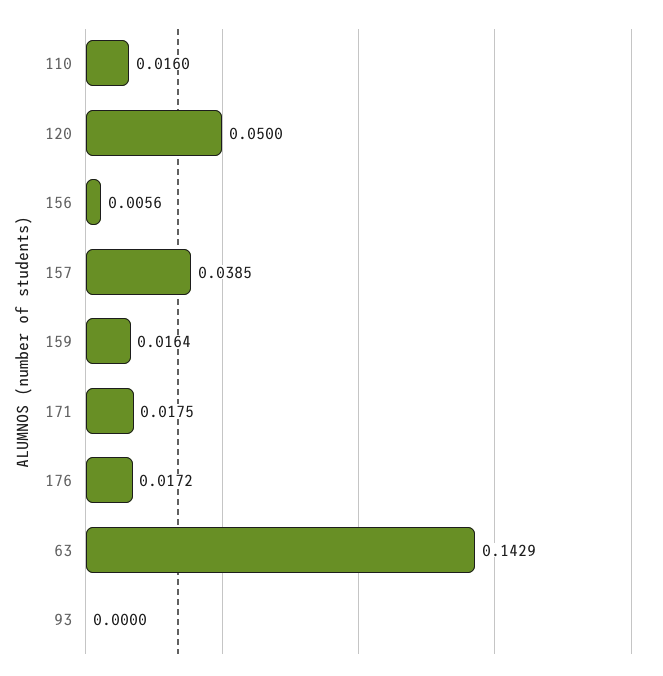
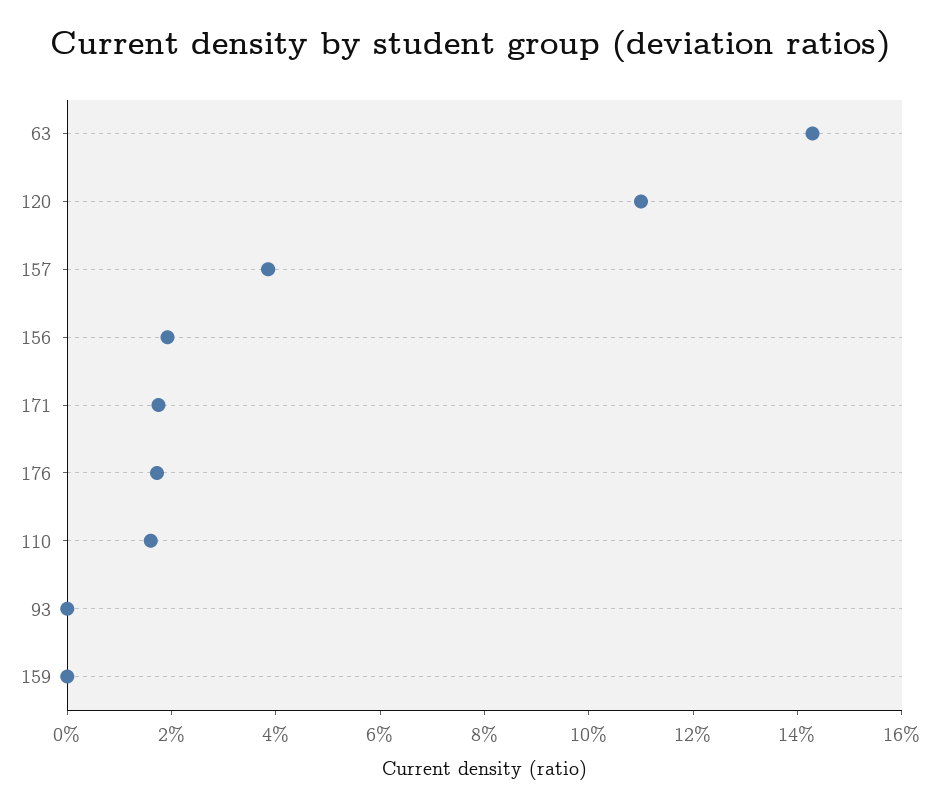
120: 0.05 -> 0.11
156: 0.0056 -> 0.02
159: 0.0164 -> 0

